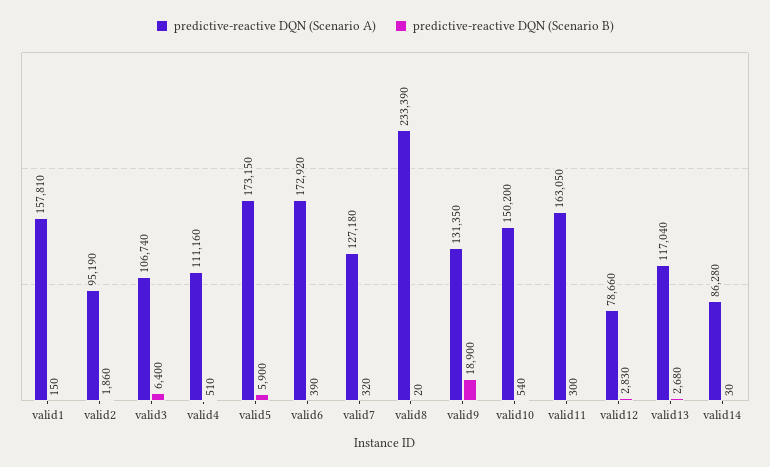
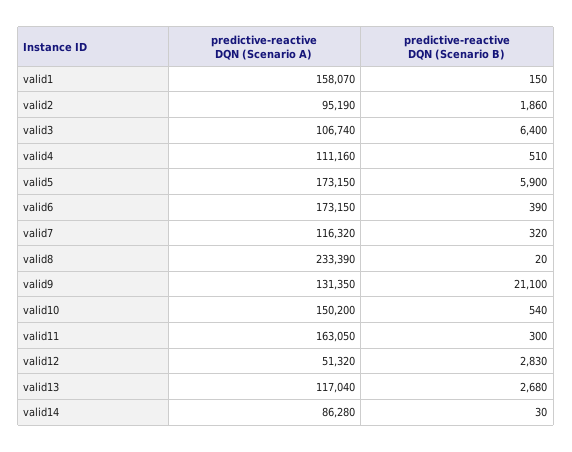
predictive-reactive DQN (Scenario A), valid1: 157810 -> 158070
predictive-reactive DQN (Scenario A), valid6: 172920 -> 173150
predictive-reactive DQN (Scenario A), valid7: 127180 -> 116320
predictive-reactive DQN (Scenario B), valid9: 18900 -> 21100
predictive-reactive DQN (Scenario A), valid12: 78660 -> 51320

